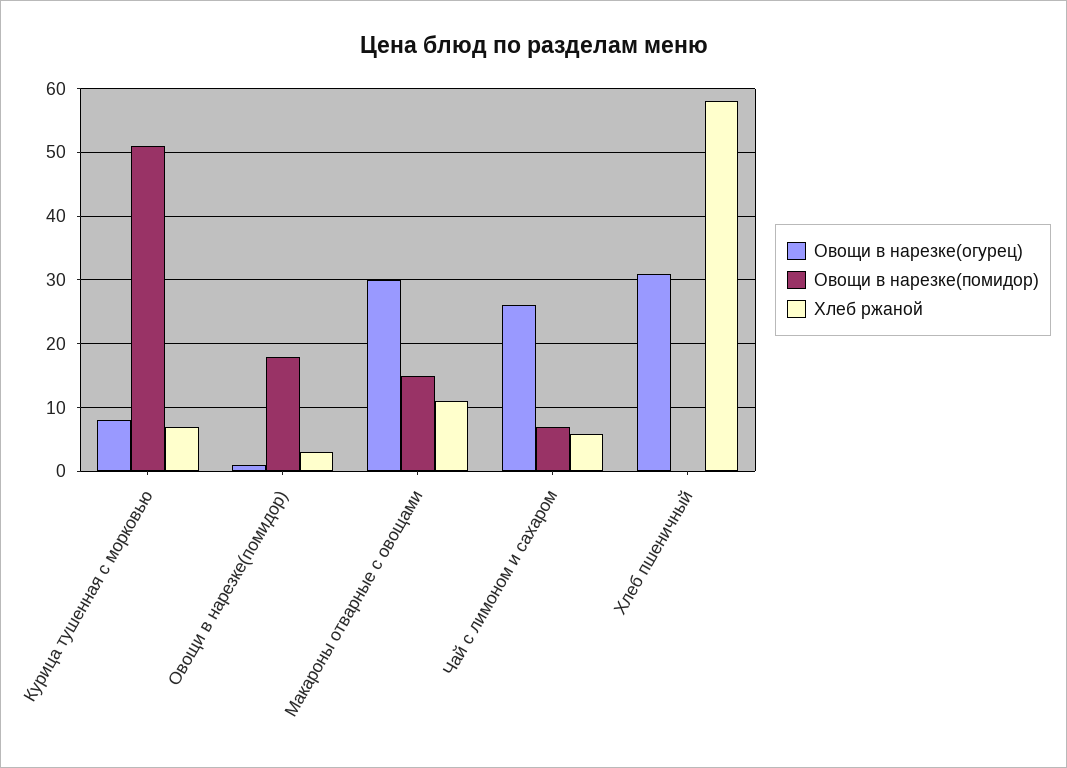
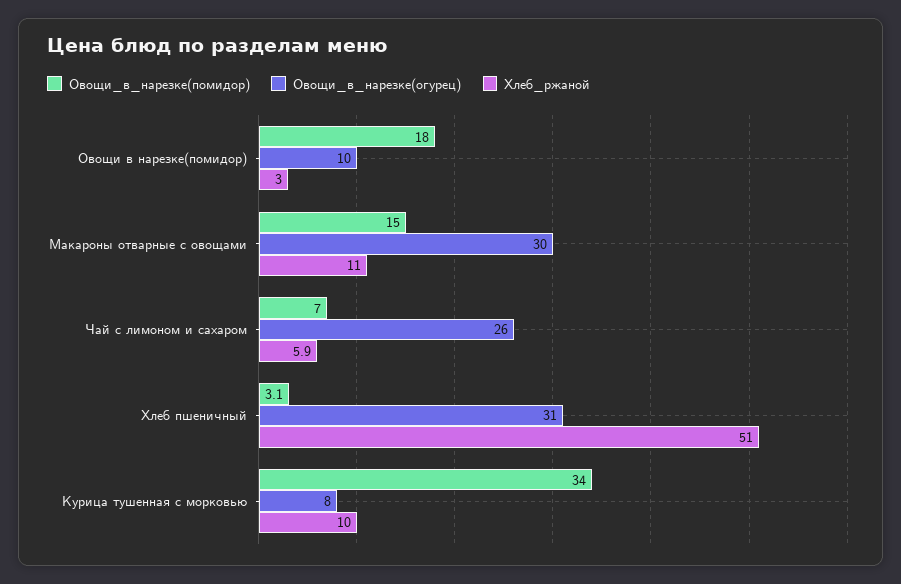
Овощи в нарезке(помидор), Курица тушенная с морковью: 51 -> 34
Хлеб ржаной, Курица тушенная с морковью: 7 -> 10
Овощи в нарезке(огурец), Овощи в нарезке(помидор): 1 -> 10
Овощи в нарезке(помидор), Хлеб пшеничный: 0 -> 3.1
Хлеб ржаной, Хлеб пшеничный: 58 -> 51

